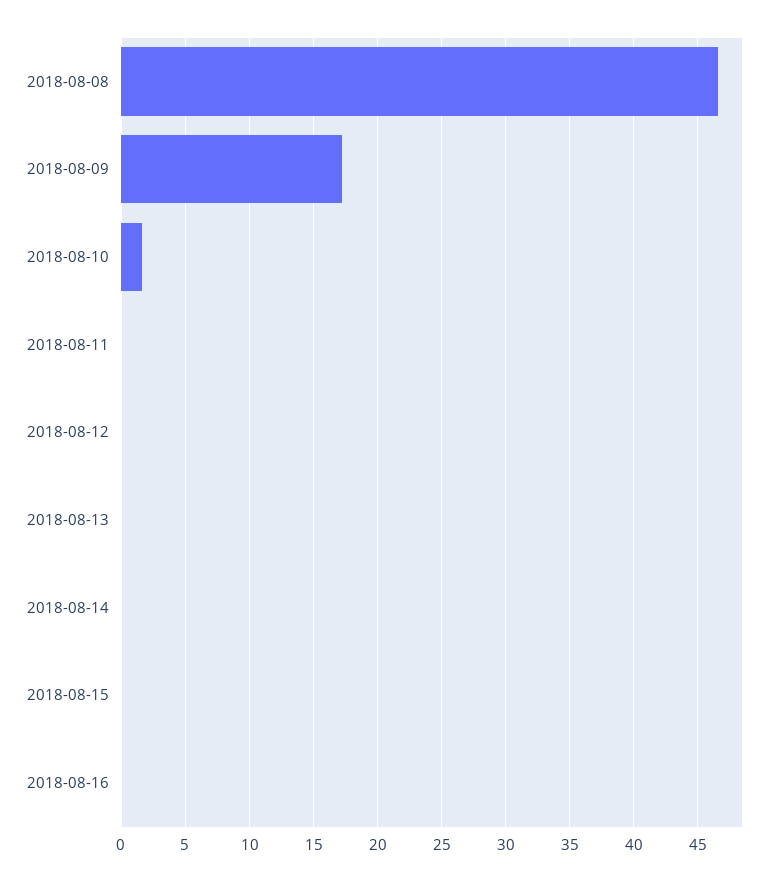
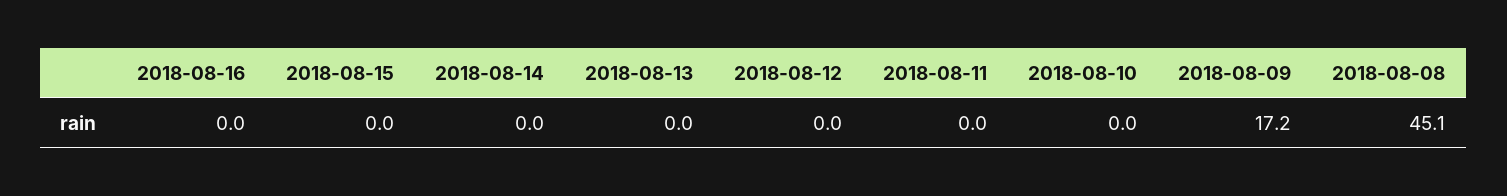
2018-08-08: 46.5 -> 45.1
2018-08-10: 1.5 -> 0

